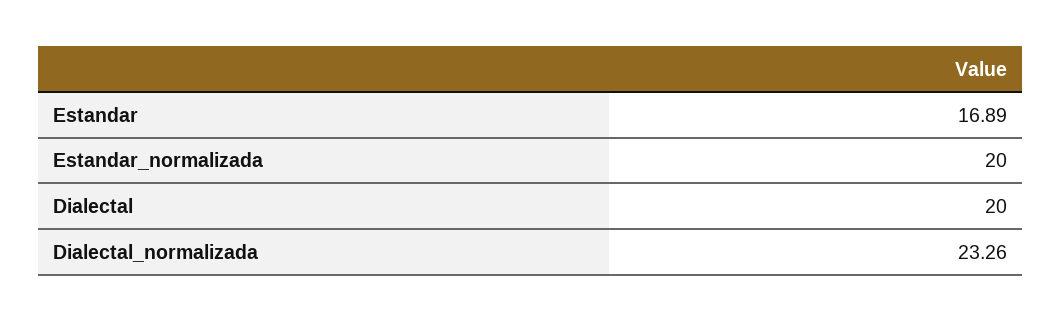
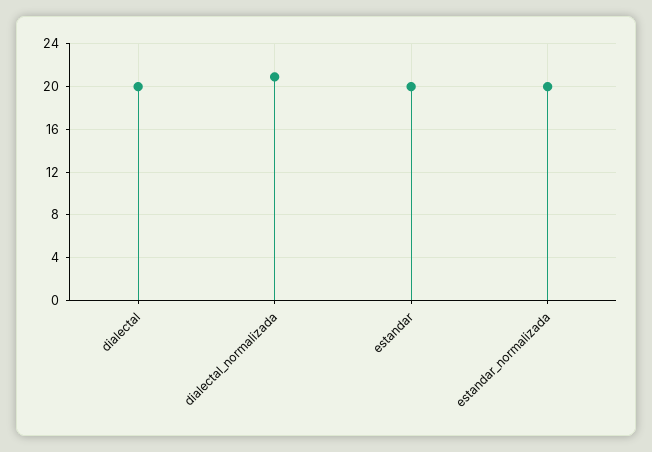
Estandar: 16.89 -> 20
Dialectal_normalizada: 23.26 -> 21

